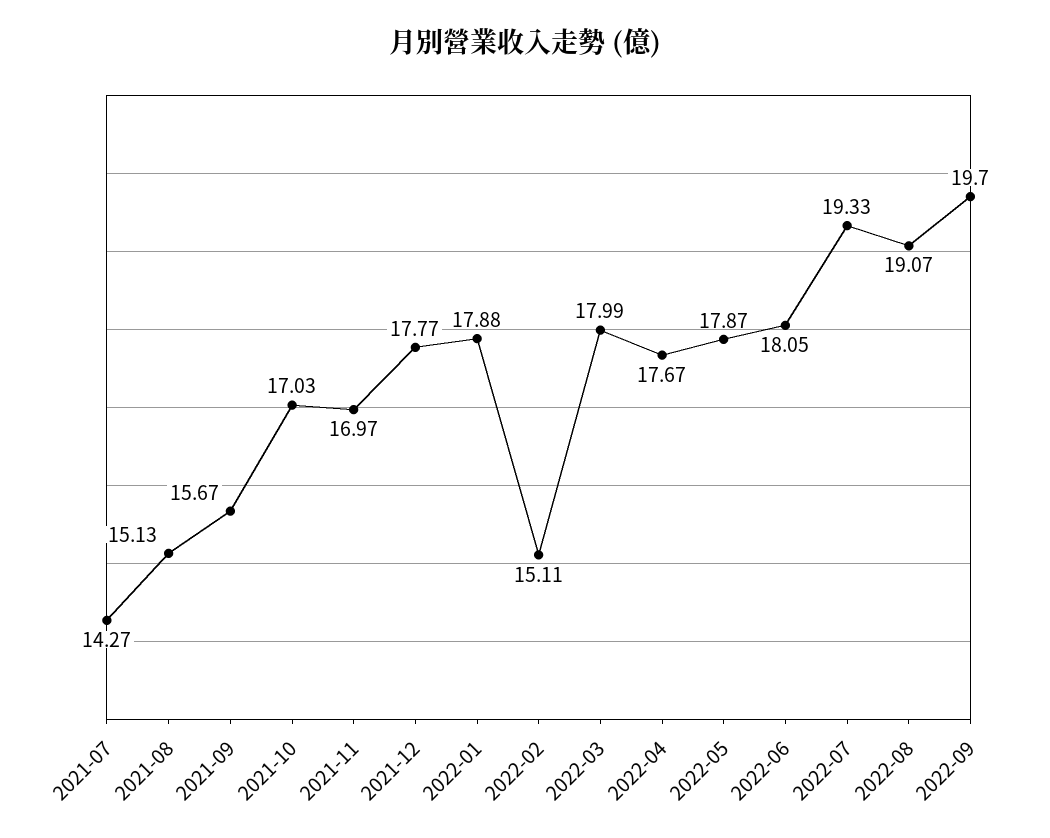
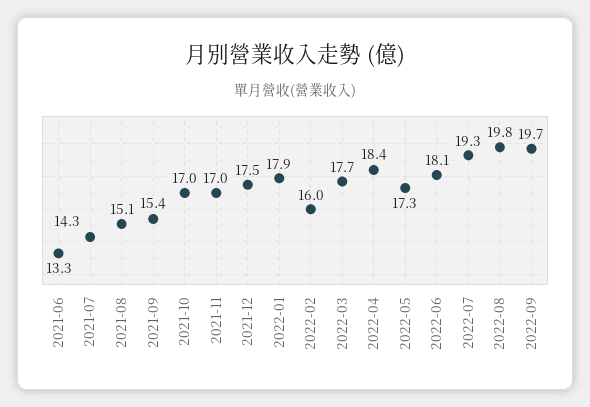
2021-09: 15.67 -> 15.4
2021-12: 17.77 -> 17.5
2022-02: 15.11 -> 16
2022-03: 17.99 -> 17.7
2022-04: 17.67 -> 18.4
2022-05: 17.87 -> 17.3
2022-08: 19.07 -> 19.8
2021-06: none -> 13.3

